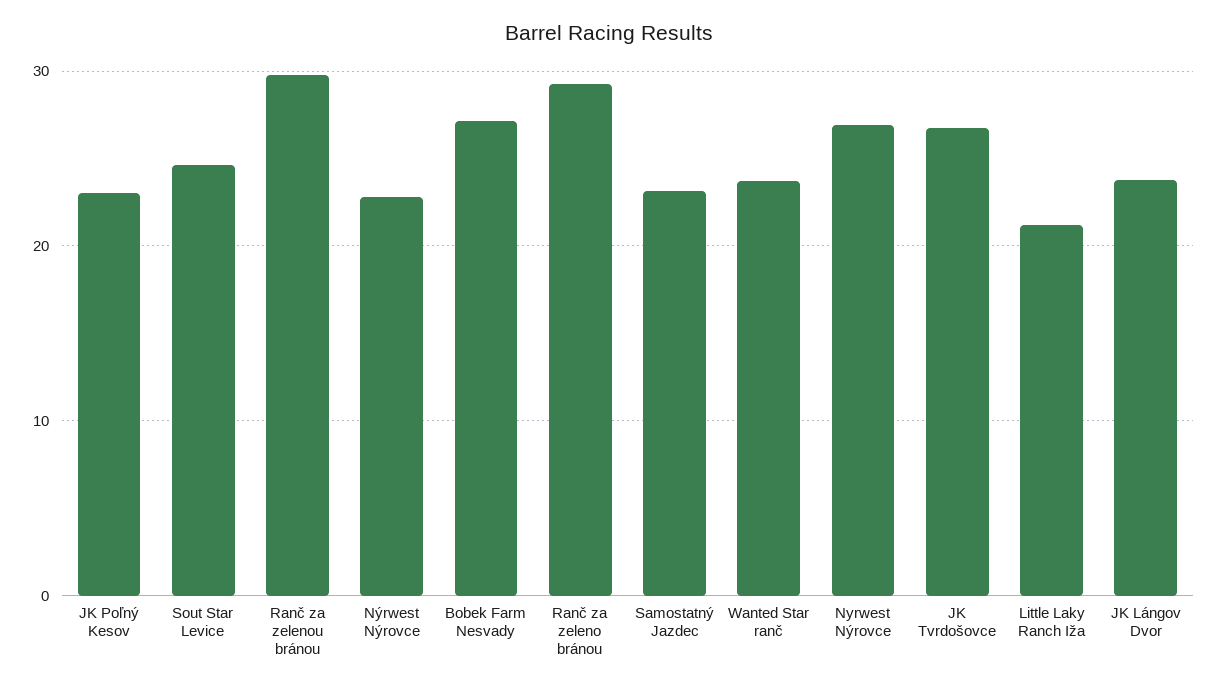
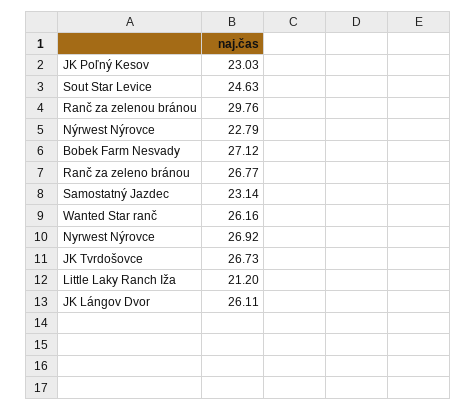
Ranč za zeleno bránou: 29 -> 26.77
Wanted Star ranč: 24 -> 26.16
JK Lángov Dvor: 24 -> 26.11

